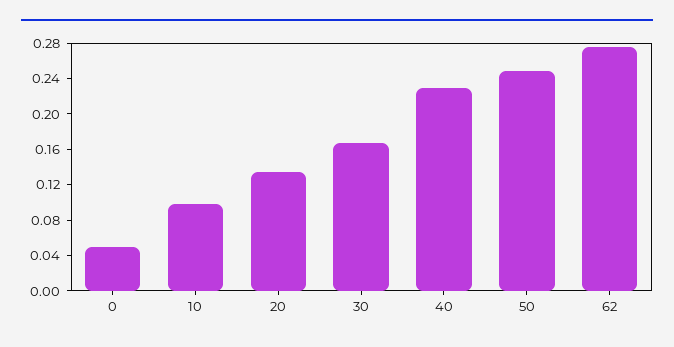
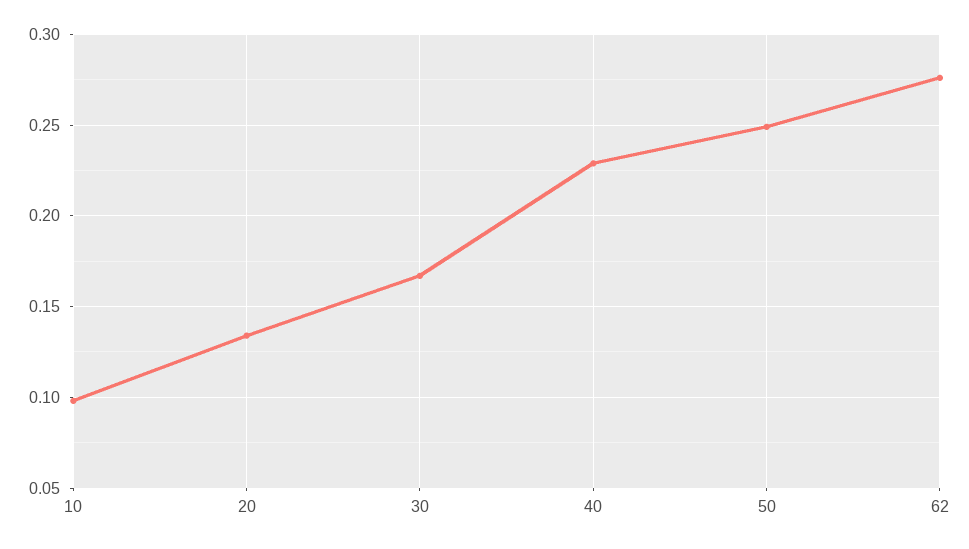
0: 0.05 -> none

